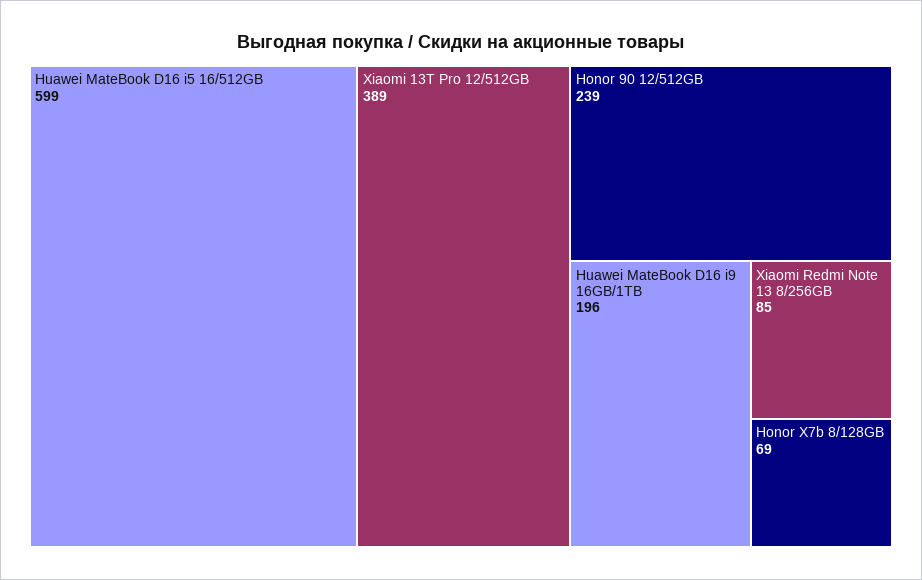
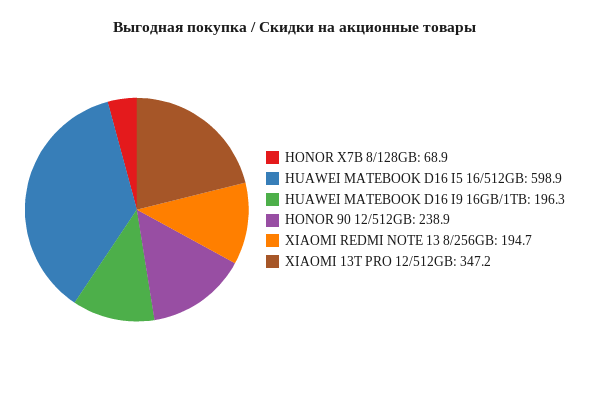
Xiaomi 13T Pro 12/512GB: 389 -> 347.2
Xiaomi Redmi Note 13 8/256GB: 85 -> 194.7

